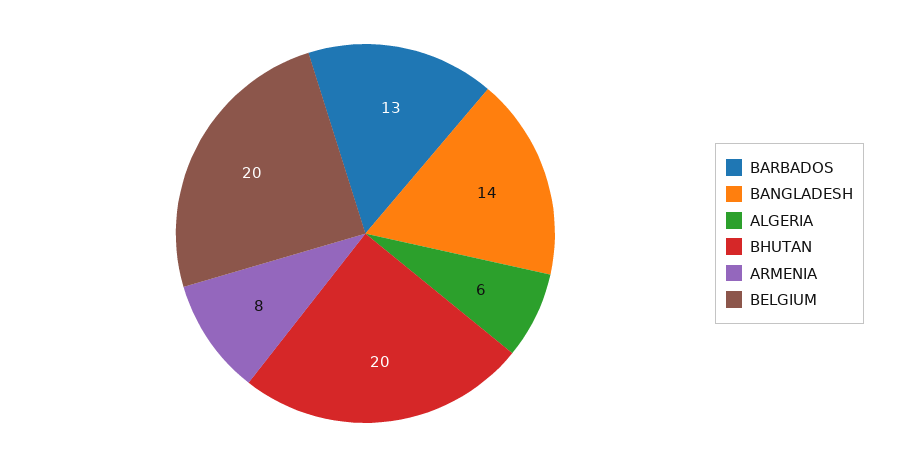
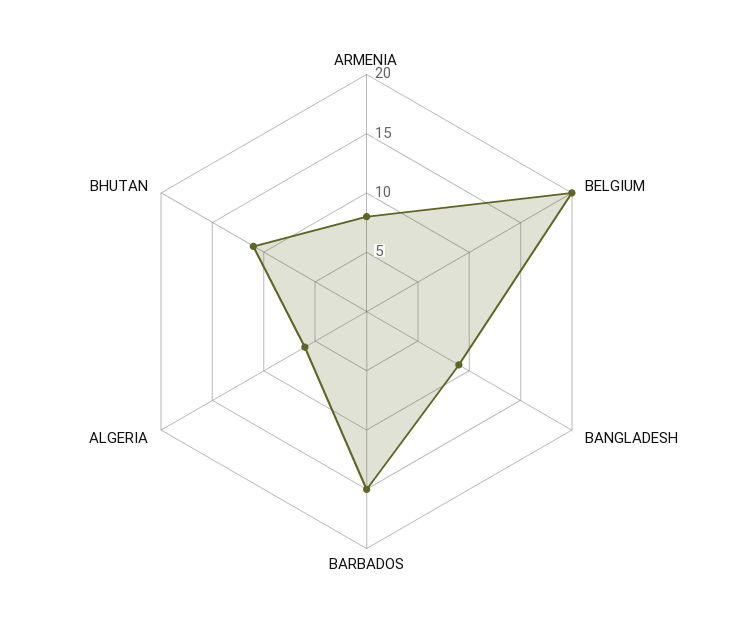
BARBADOS: 13 -> 15
BANGLADESH: 14 -> 9
BHUTAN: 20 -> 11

